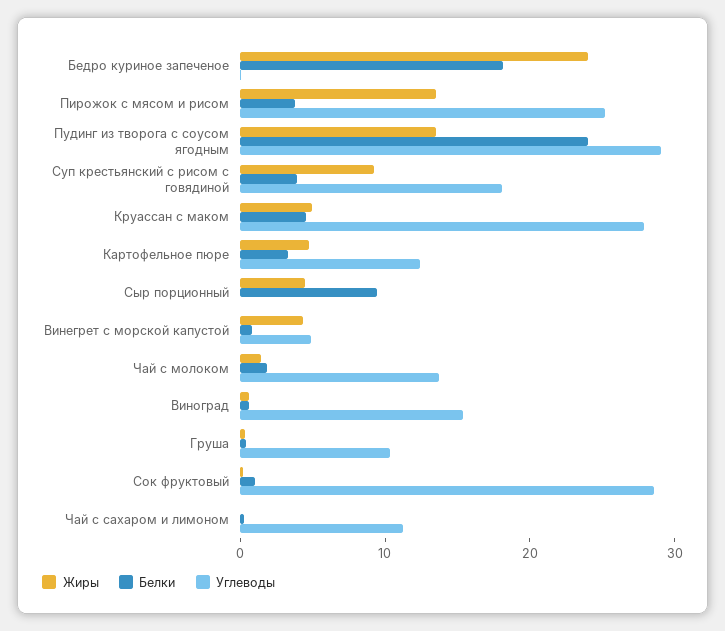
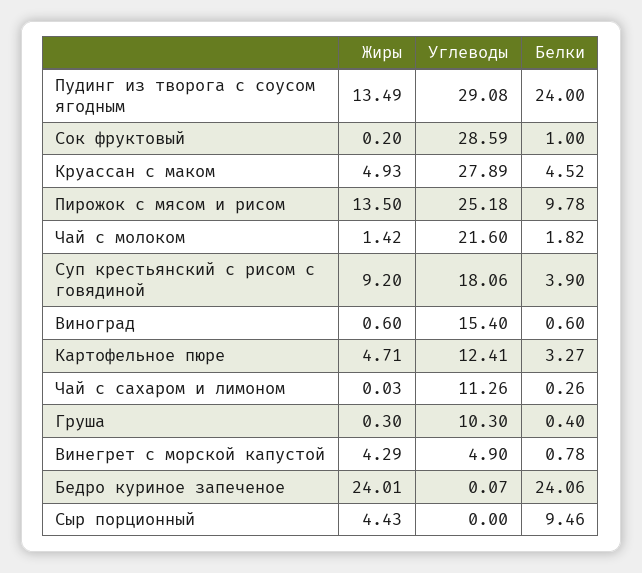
Белки, Бедро куриное запеченое: 18 -> 24.06
Белки, Пирожок с мясом и рисом: 4 -> 9.78
Углеводы, Чай с молоком: 14 -> 21.6

